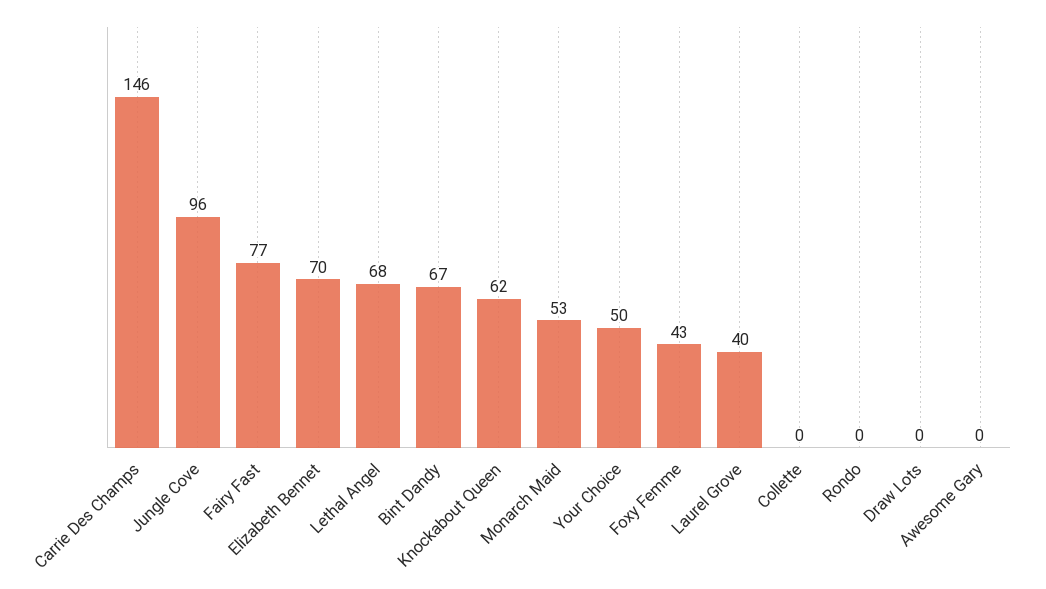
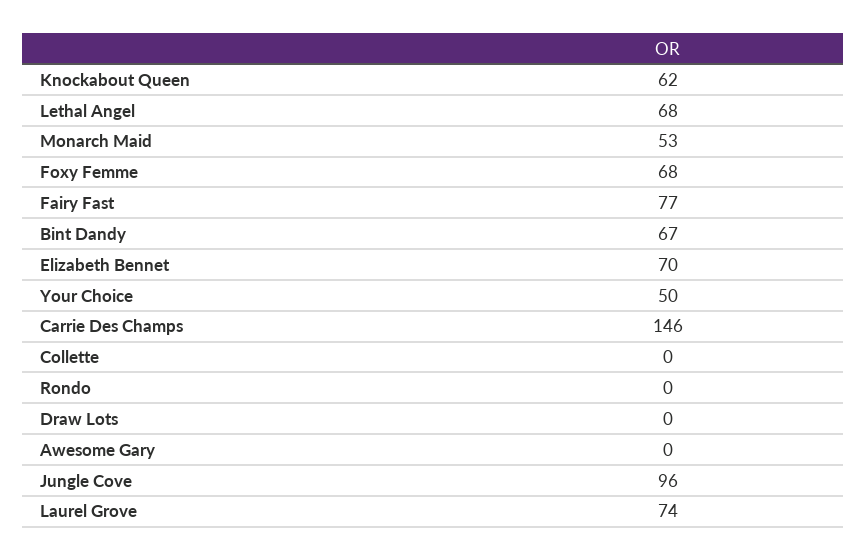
Foxy Femme: 43 -> 68
Laurel Grove: 40 -> 74

